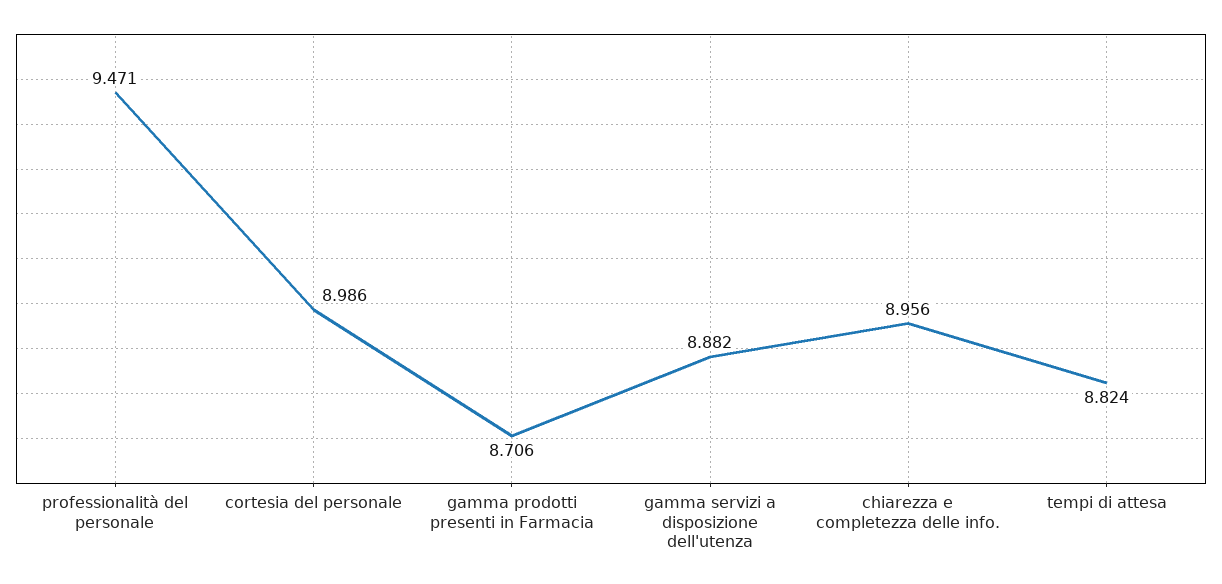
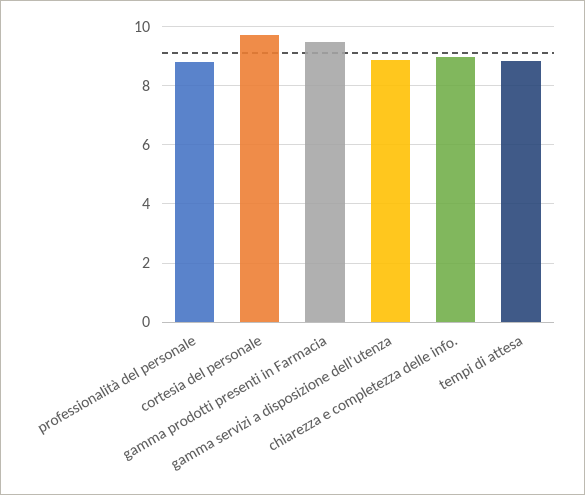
professionalità del personale: 9.471 -> 8.75
cortesia del personale: 8.986 -> 9.75
gamma prodotti presenti in Farmacia: 8.706 -> 9.5

